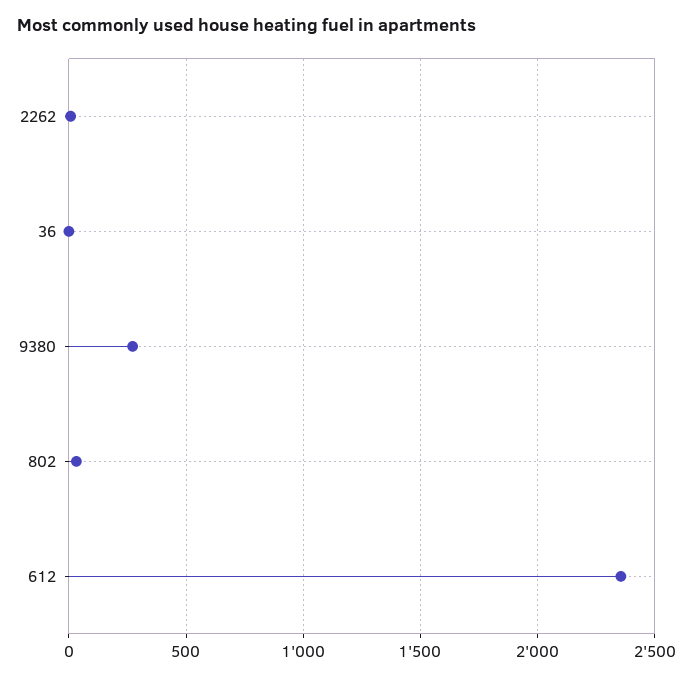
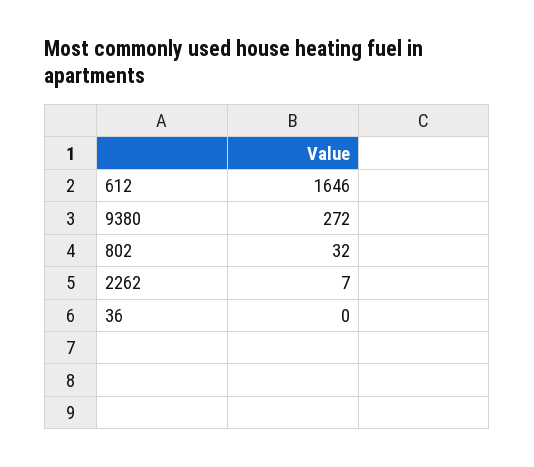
612: 2350 -> 1646

